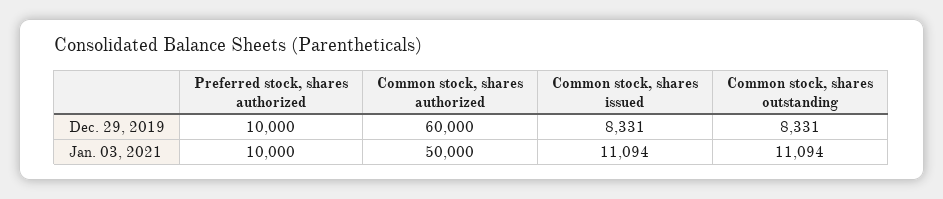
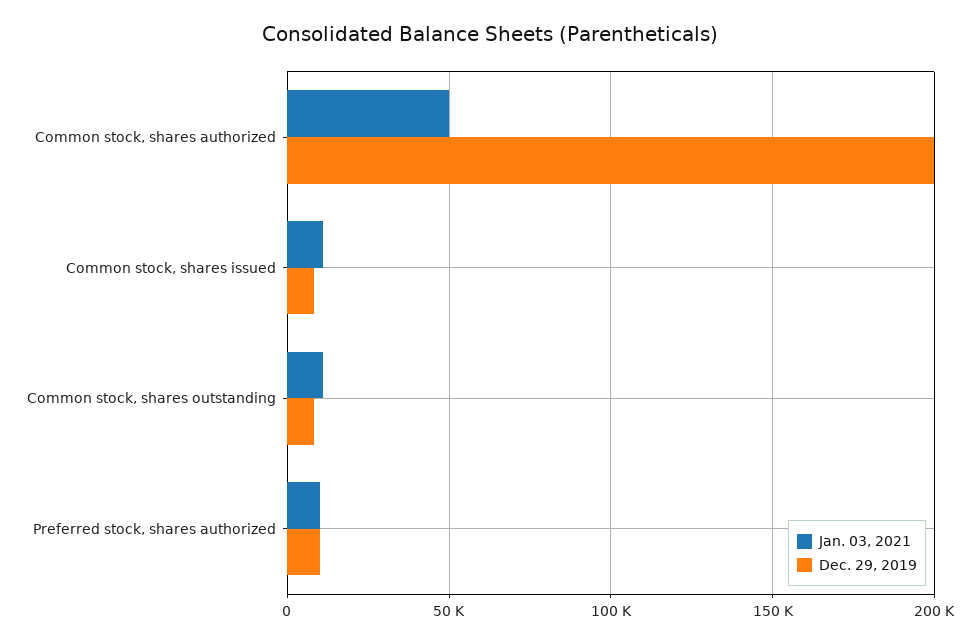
Dec. 29, 2019, Common stock, shares authorized: 60000 -> 200000

